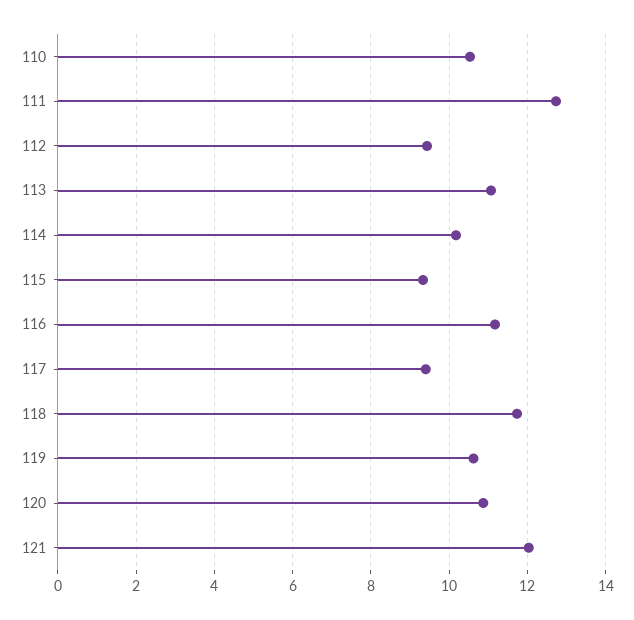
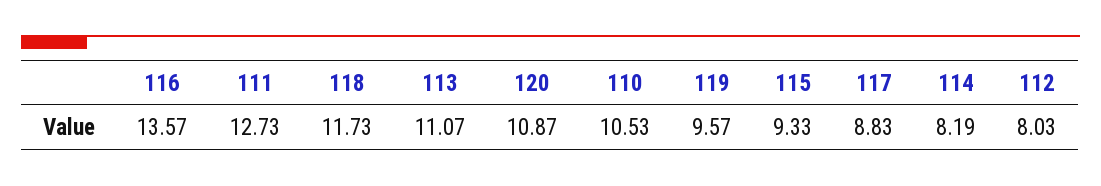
112: 9.4 -> 8.03
114: 10.2 -> 8.19
116: 11.2 -> 13.57
117: 9.4 -> 8.83
119: 10.6 -> 9.57
121: 12 -> none

